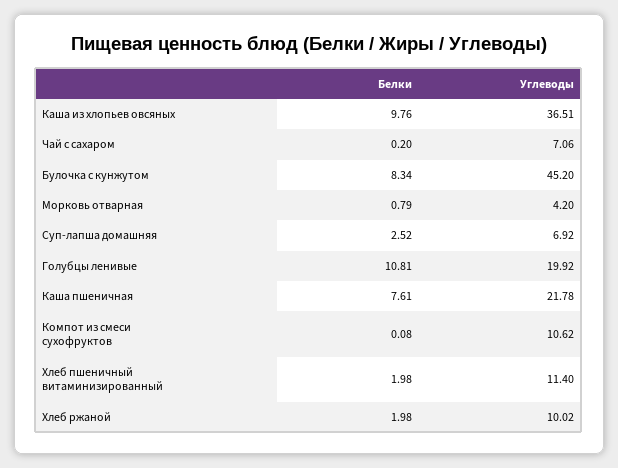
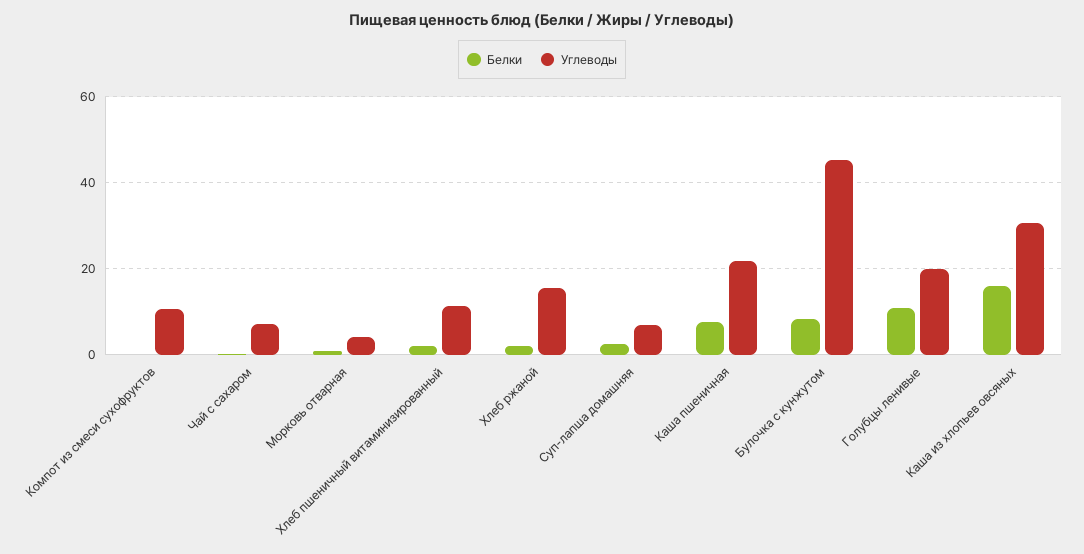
Белки, Каша из хлопьев овсяных: 9.76 -> 16
Углеводы, Каша из хлопьев овсяных: 36.51 -> 30
Углеводы, Хлеб ржаной: 10.02 -> 16

